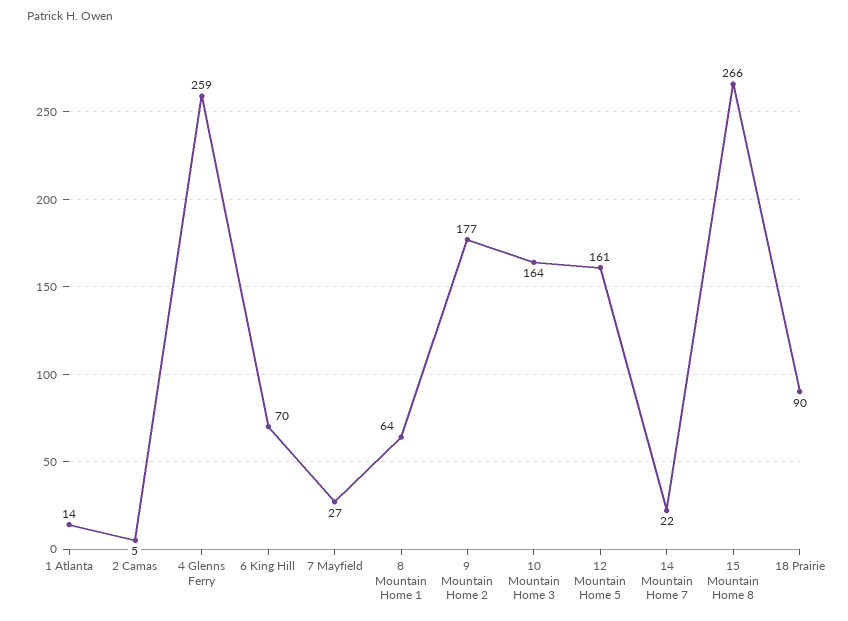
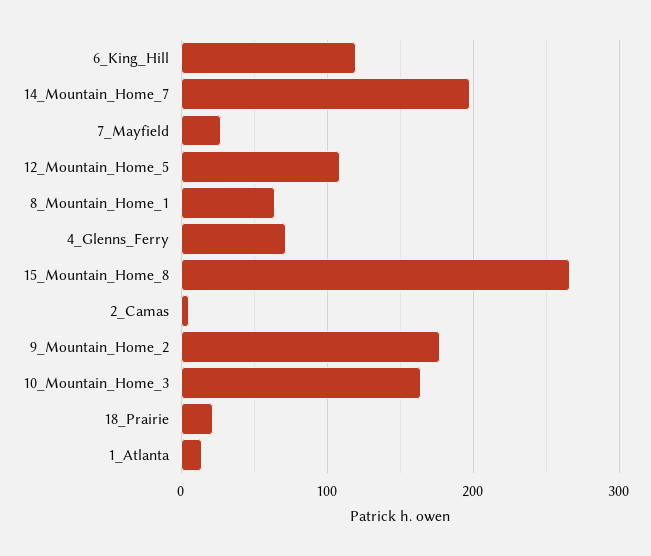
4 Glenns Ferry: 259 -> 70
6 King Hill: 70 -> 120
12 Mountain Home 5: 161 -> 110
14 Mountain Home 7: 22 -> 200
18 Prairie: 90 -> 20

